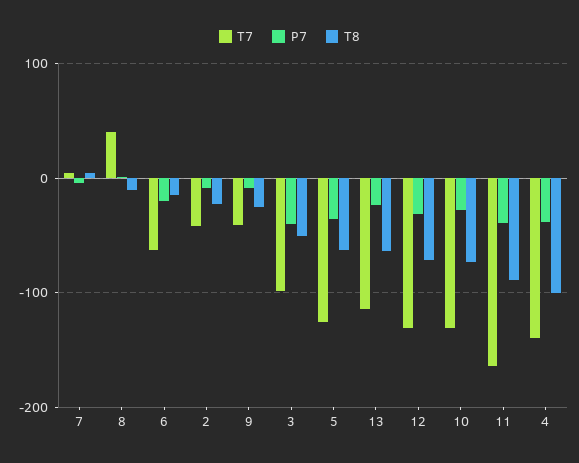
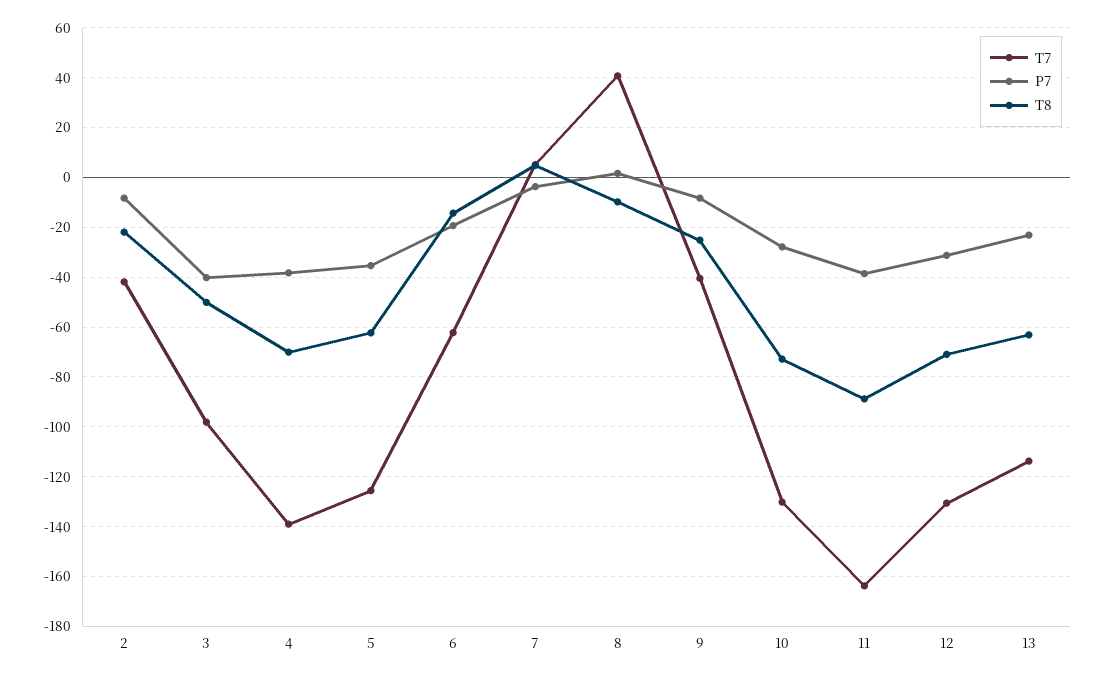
T8, 4: -100 -> -70

